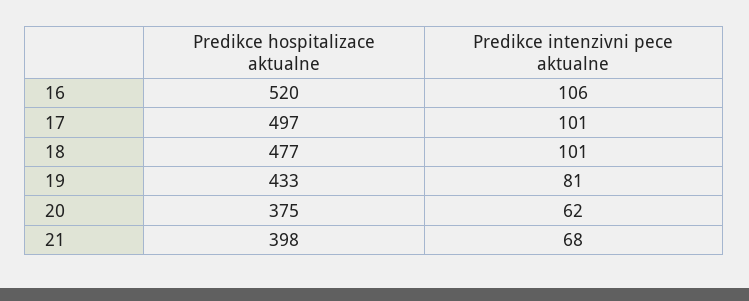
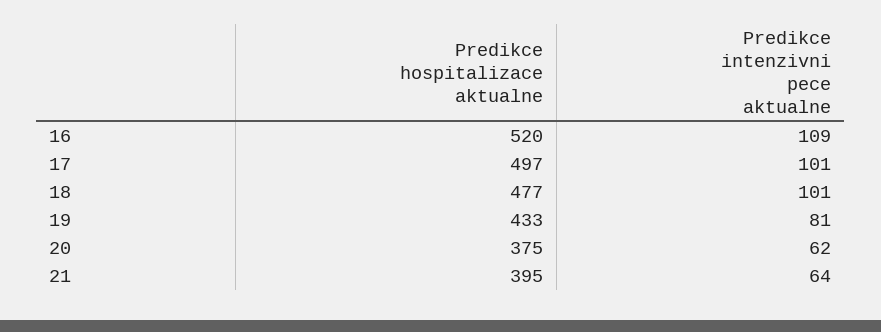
Predikce intenzivni pece aktualne, 16: 106 -> 109
Predikce hospitalizace aktualne, 21: 398 -> 395
Predikce intenzivni pece aktualne, 21: 68 -> 64

